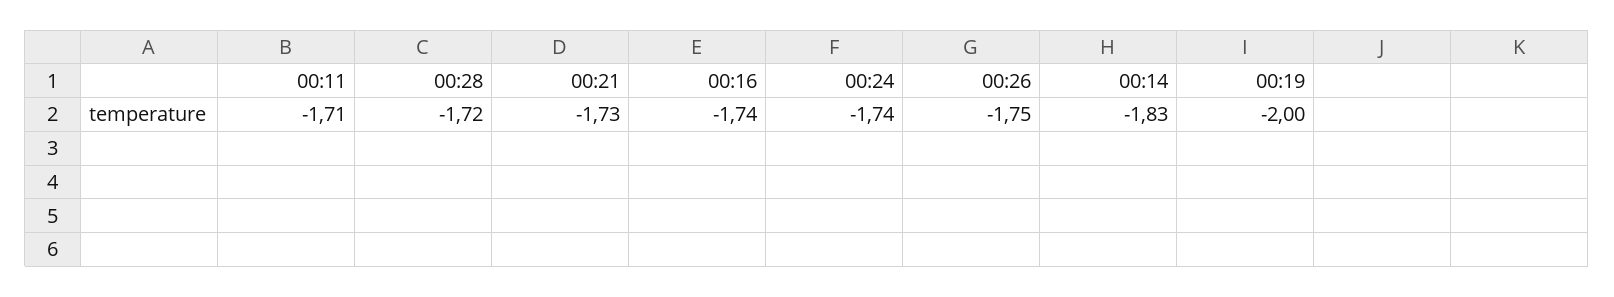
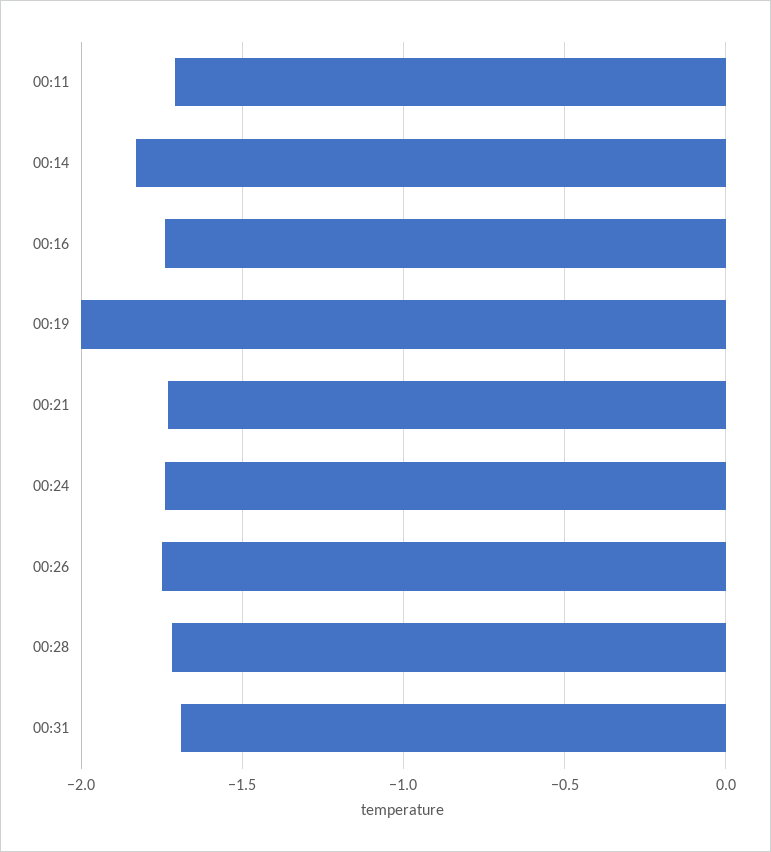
00:31: none -> -1.7

